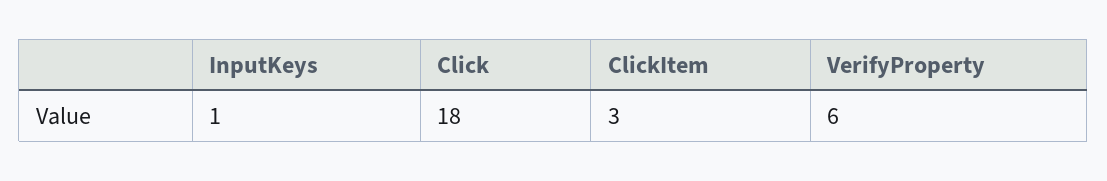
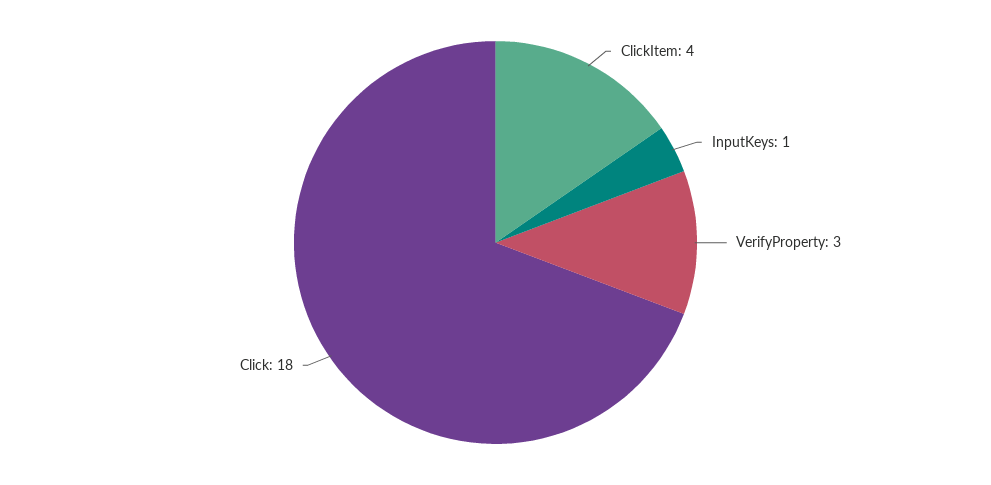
ClickItem: 3 -> 4
VerifyProperty: 6 -> 3

